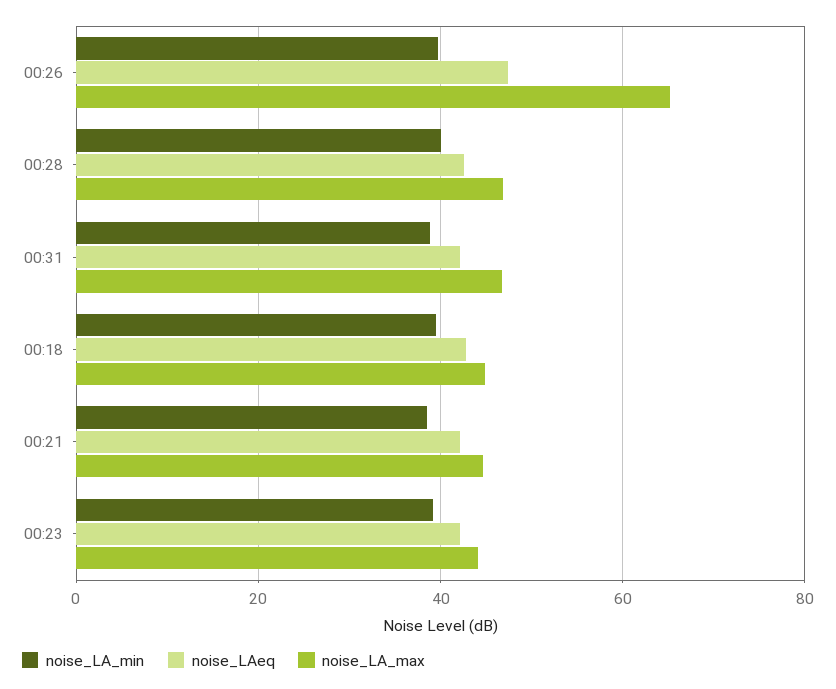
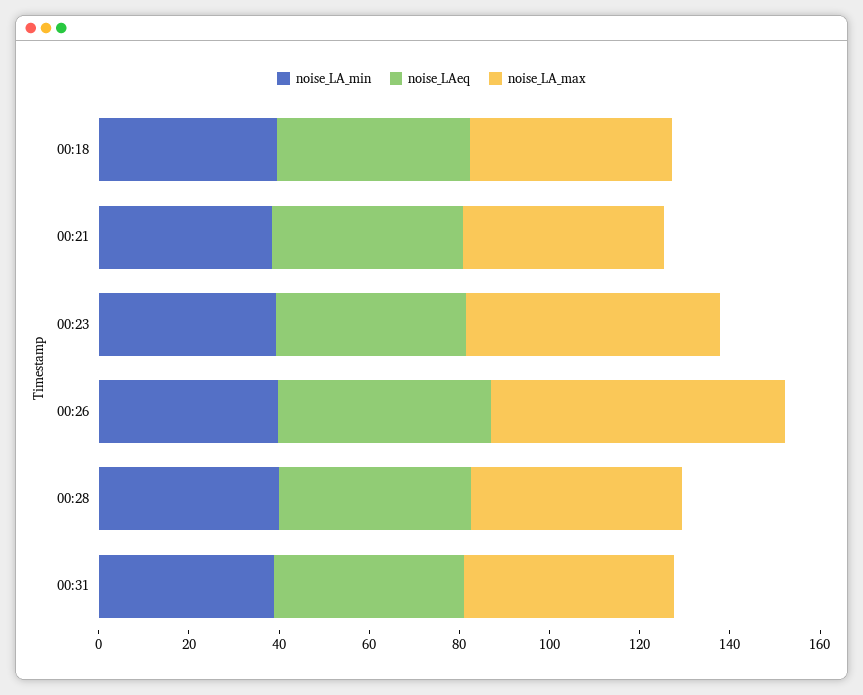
noise_LA_max, 00:23: 44 -> 55

